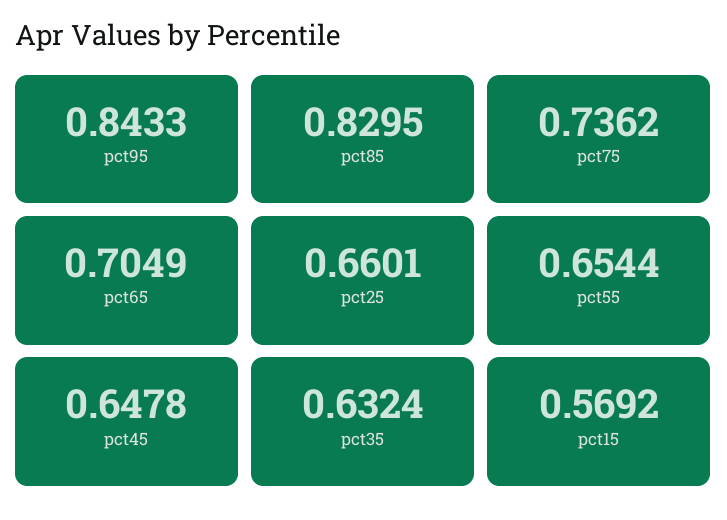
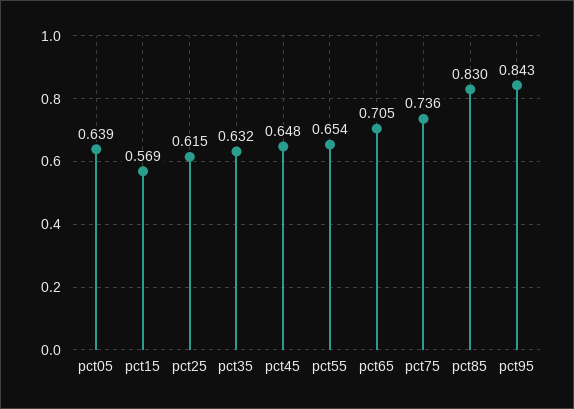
pct25: 0.6601 -> 0.615
pct05: none -> 0.639

